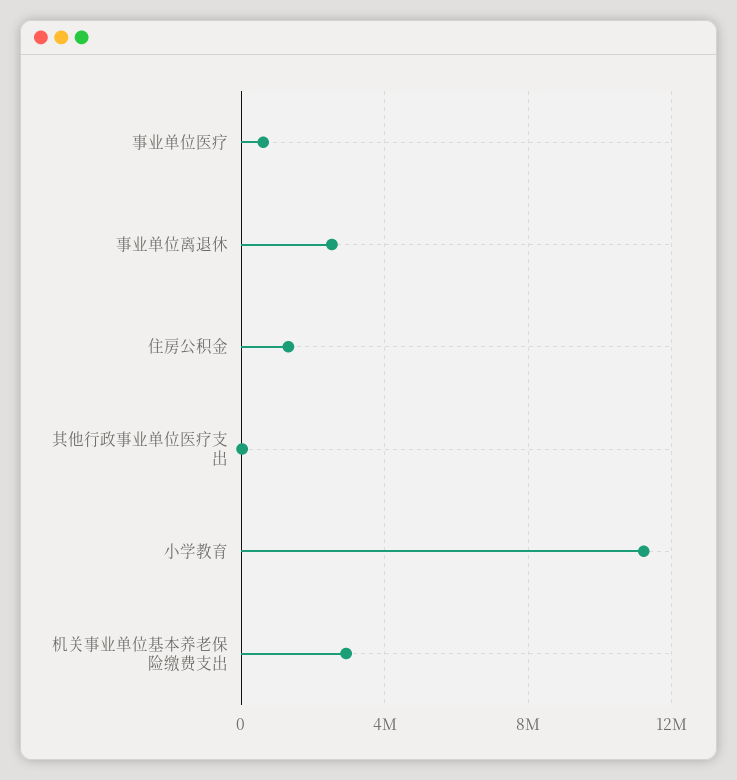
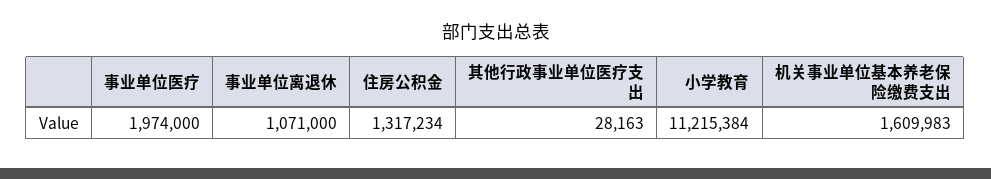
事业单位医疗: 500000 -> 1974000
事业单位离退休: 2500000 -> 1071000
机关事业单位基本养老保险缴费支出: 3000000 -> 1609983

